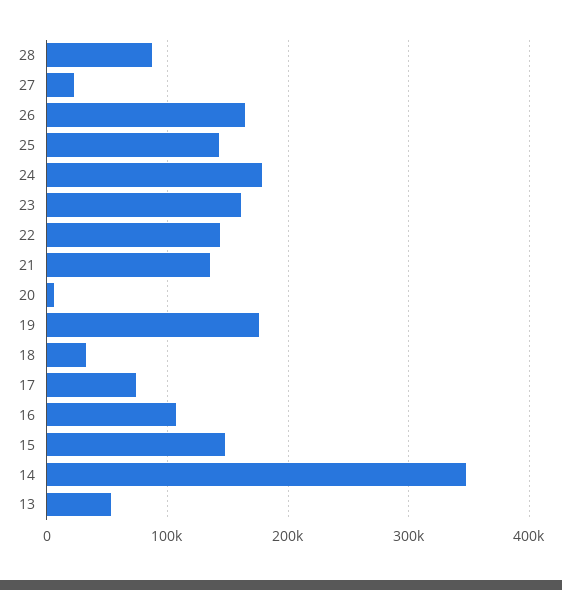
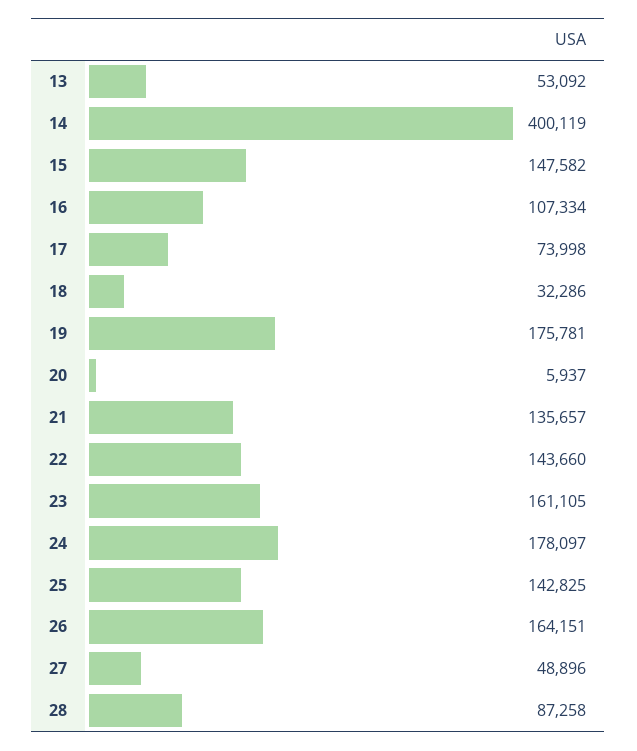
27: 20000 -> 48896
14: 350000 -> 400119

